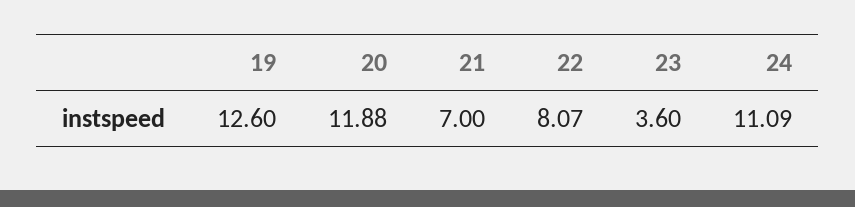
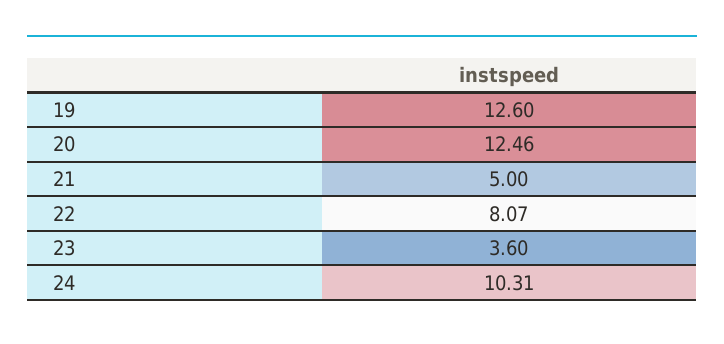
20: 11.88 -> 12.46
21: 7 -> 5
24: 11.09 -> 10.31

